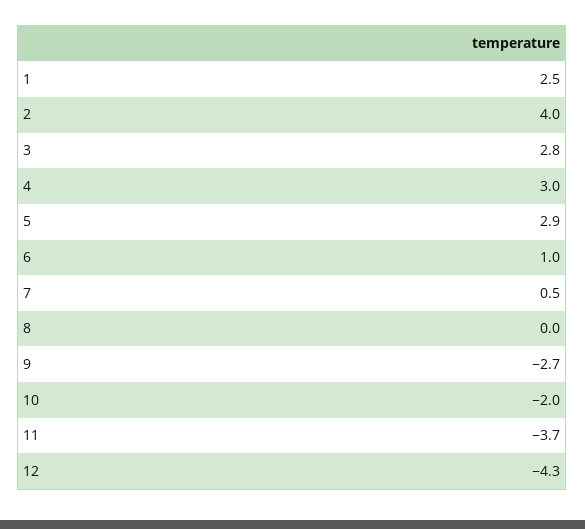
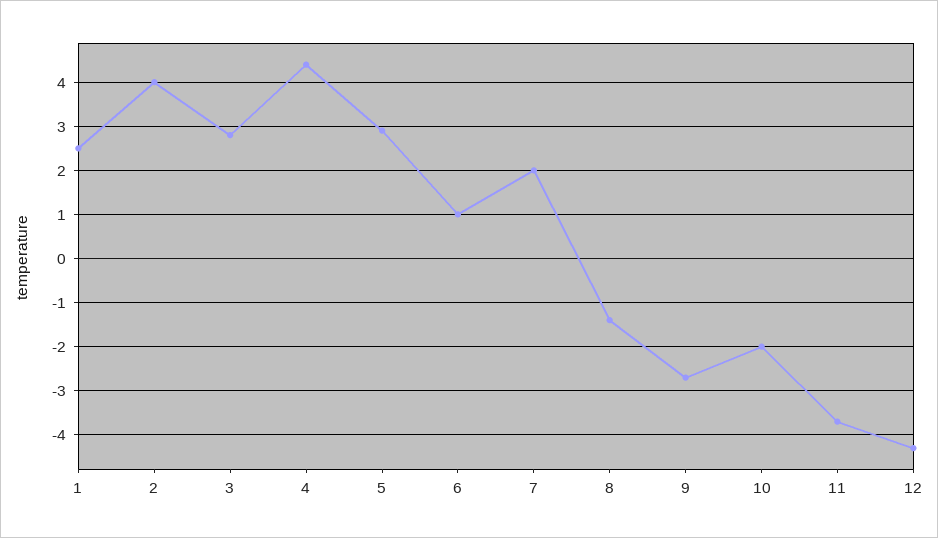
4: 3 -> 4.5
7: 0.5 -> 2
8: 0 -> -1.5

